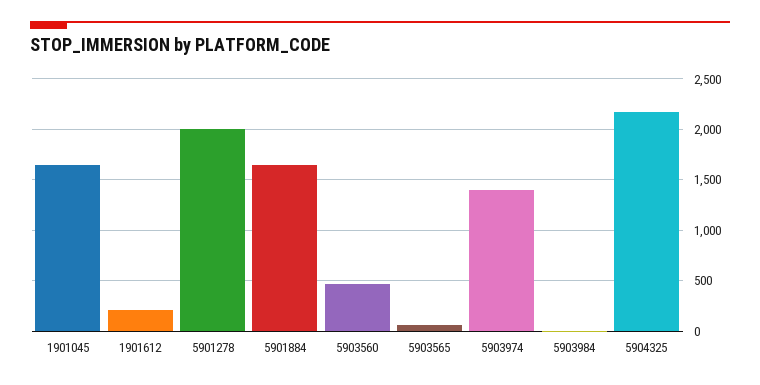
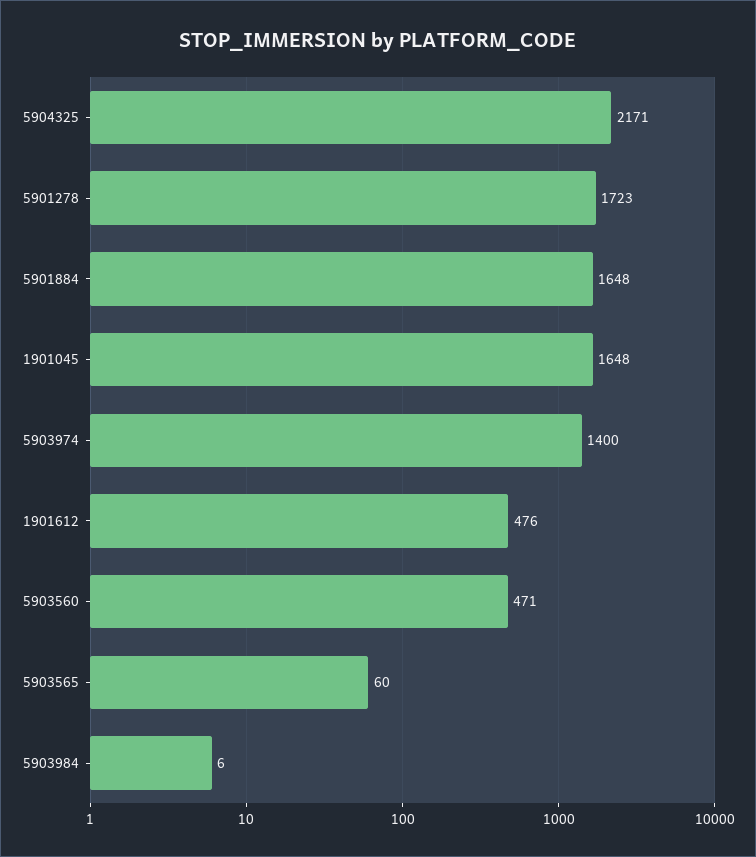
1901612: 200 -> 476
5901278: 2000 -> 1723

